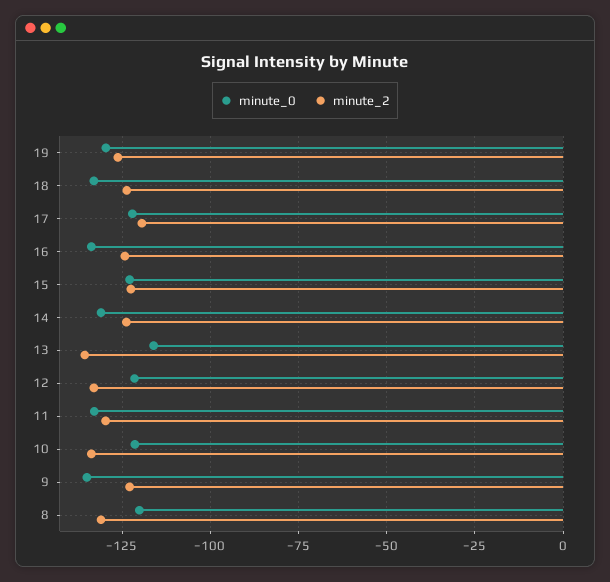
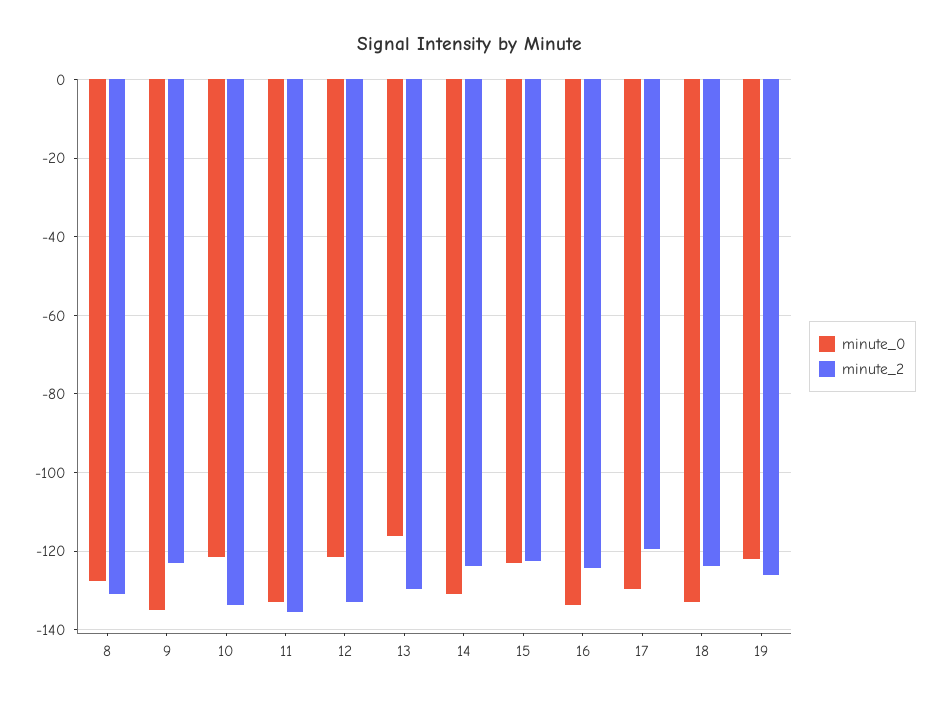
minute_0, 19: -130 -> -122
minute_0, 17: -122.5 -> -130
minute_2, 13: -135 -> -130
minute_2, 11: -130 -> -136
minute_0, 8: -120 -> -128

